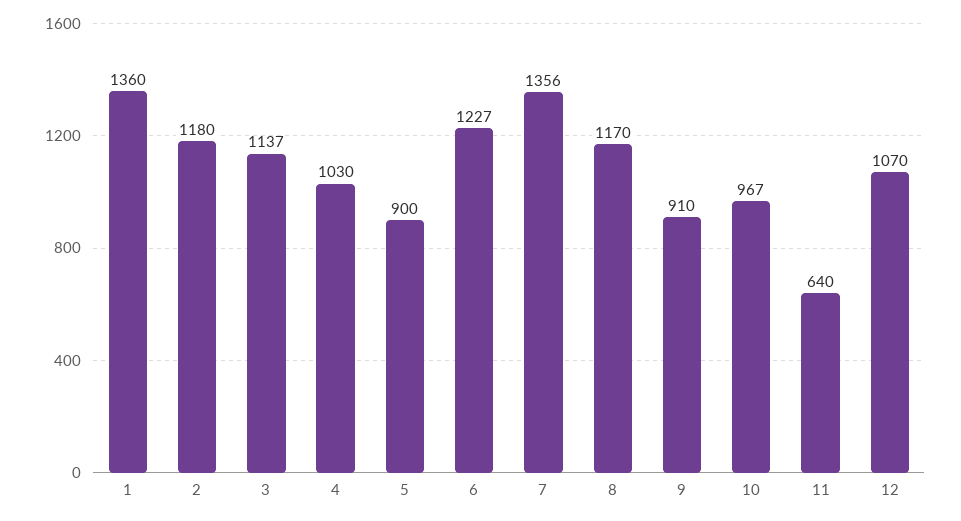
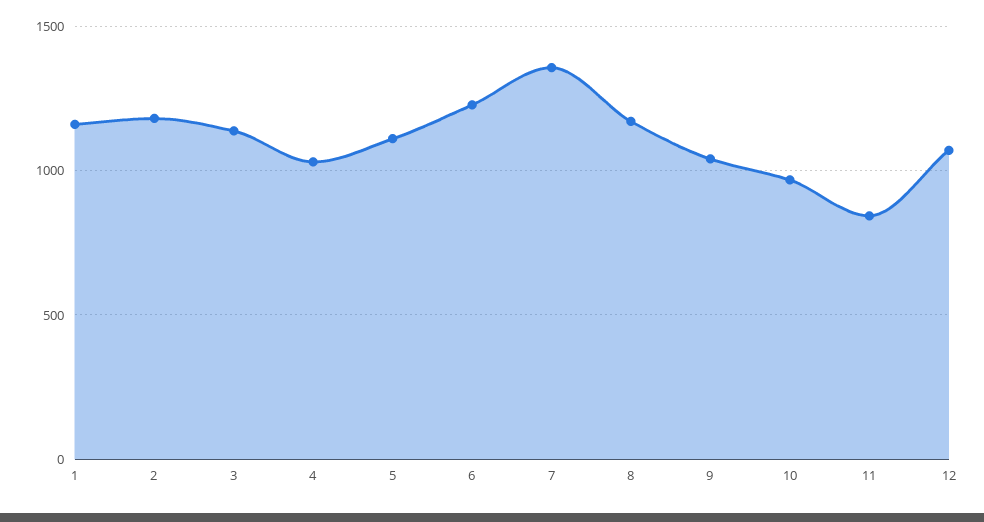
1: 1360 -> 1150
5: 900 -> 1100
9: 910 -> 1050
11: 640 -> 850

